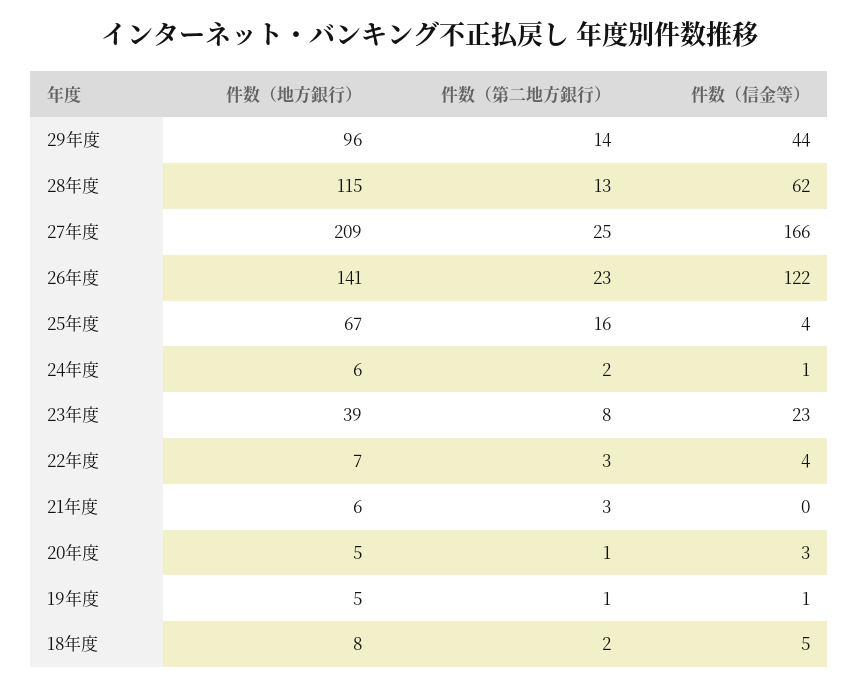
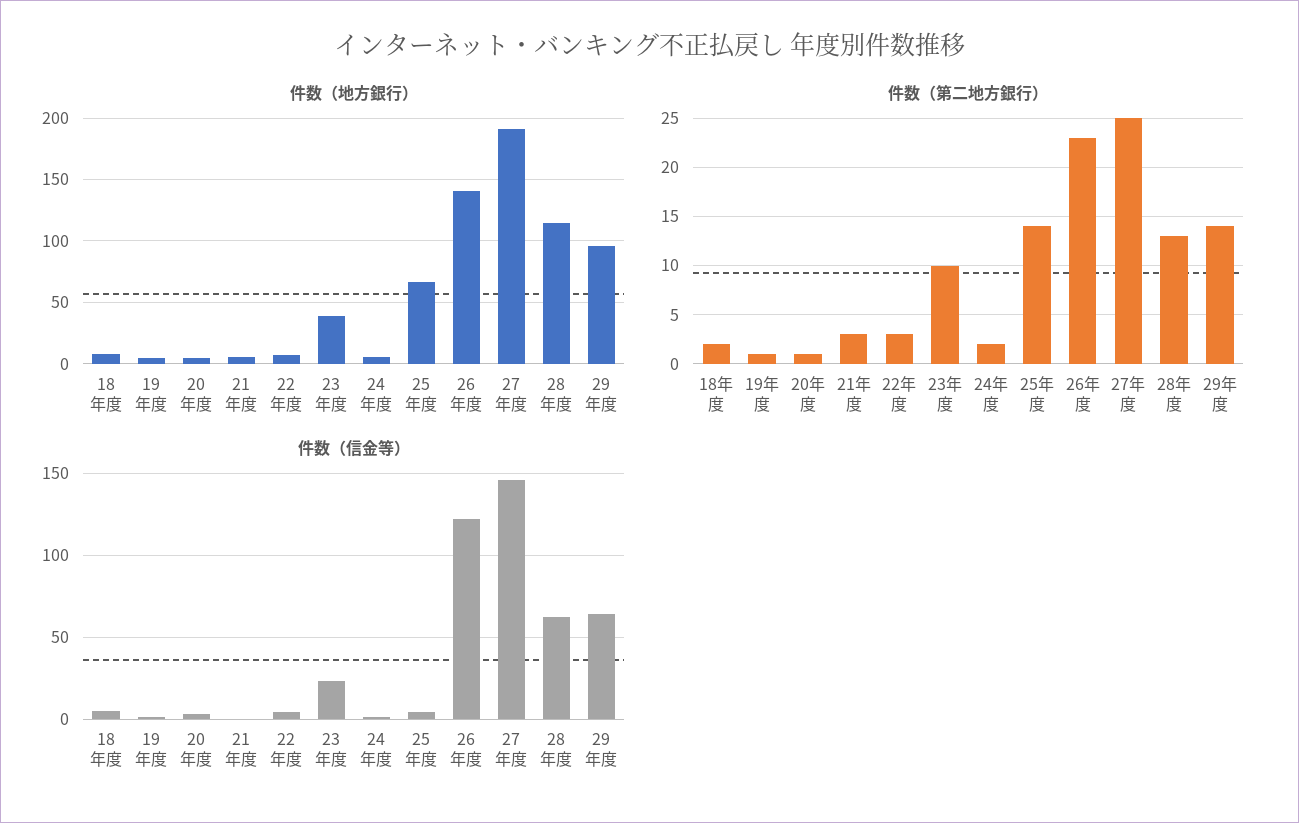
件数（信金等）, 29年度: 44 -> 65
件数（地方銀行）, 27年度: 209 -> 190
件数（信金等）, 27年度: 166 -> 145
件数（第二地方銀行）, 25年度: 16 -> 14
件数（第二地方銀行）, 23年度: 8 -> 10

